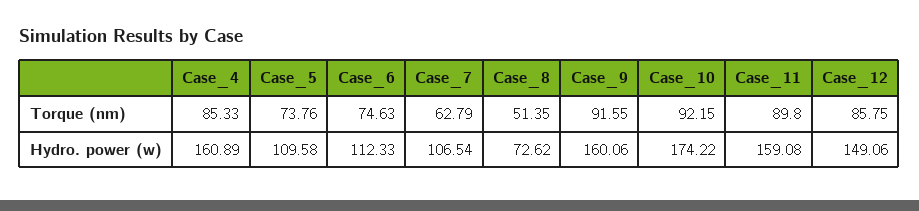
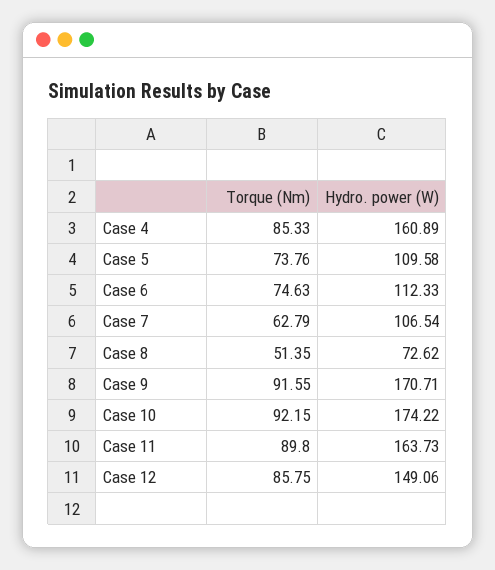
Case_9, Hydro. power (w): 160.06 -> 170.71
Case_11, Hydro. power (w): 159.08 -> 163.73

